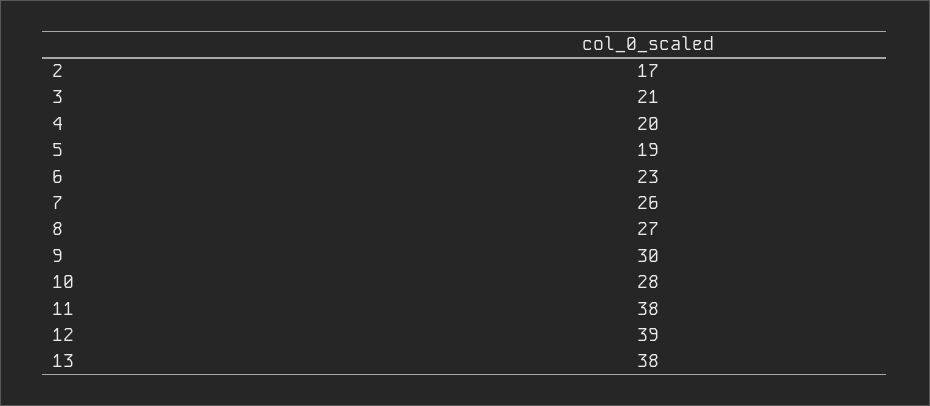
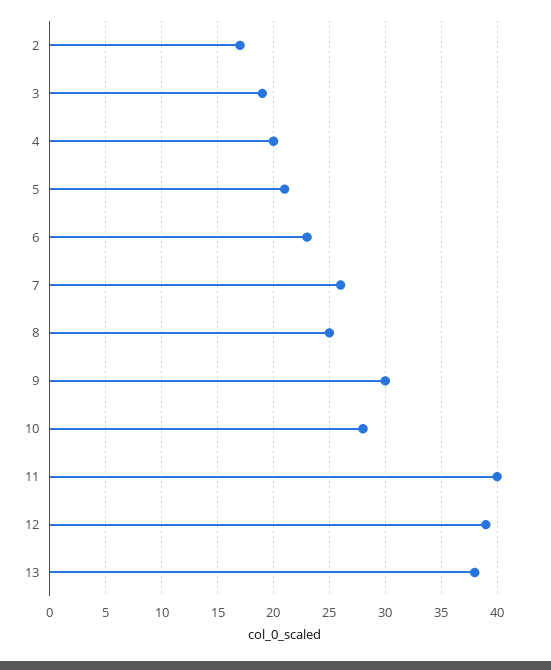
3: 21 -> 19
5: 19 -> 21
8: 27 -> 25
11: 38 -> 40

